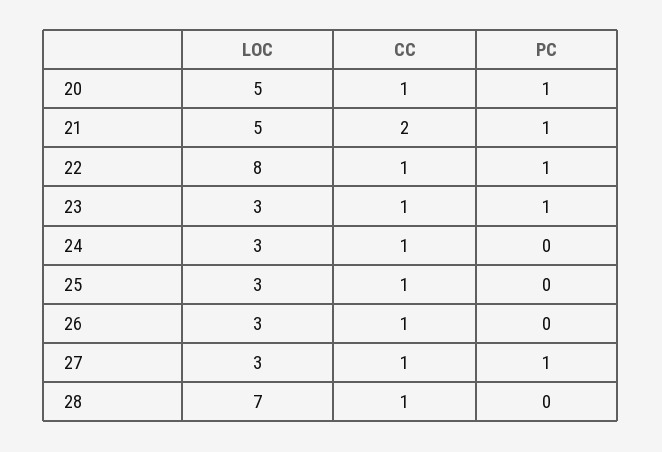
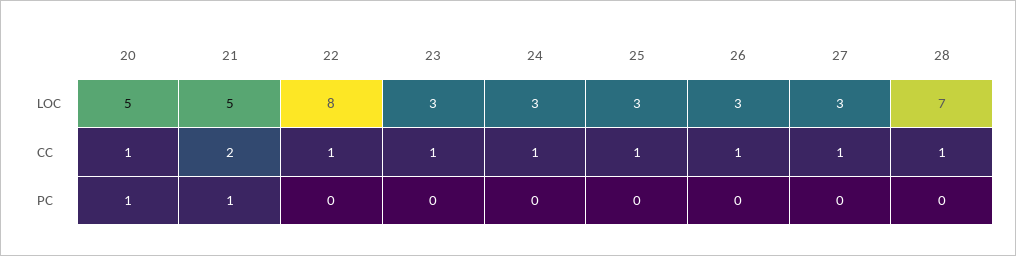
PC, 22: 1 -> 0
PC, 23: 1 -> 0
PC, 27: 1 -> 0

